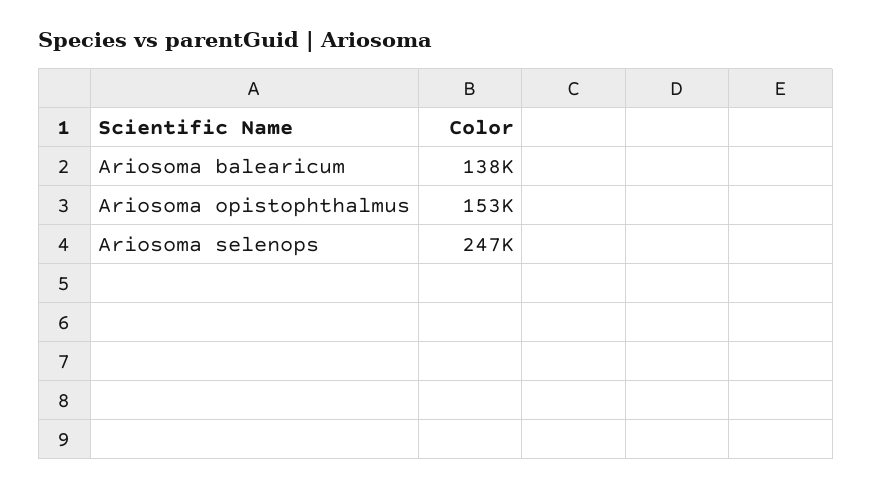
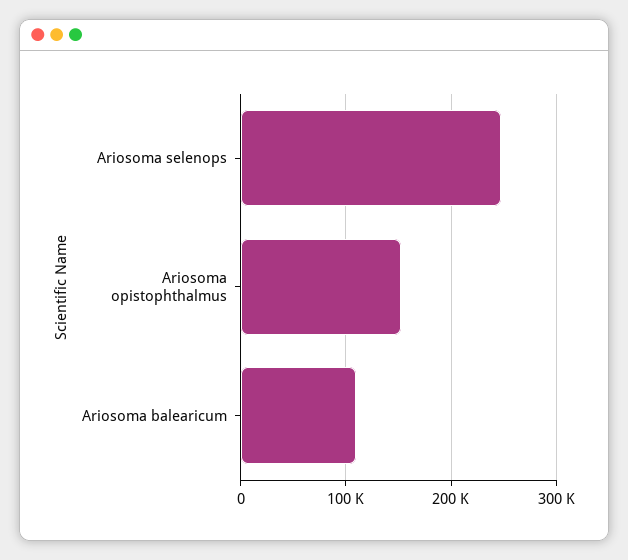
Ariosoma balearicum: 138000 -> 110000

